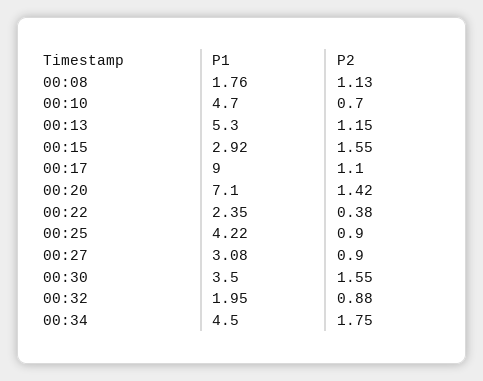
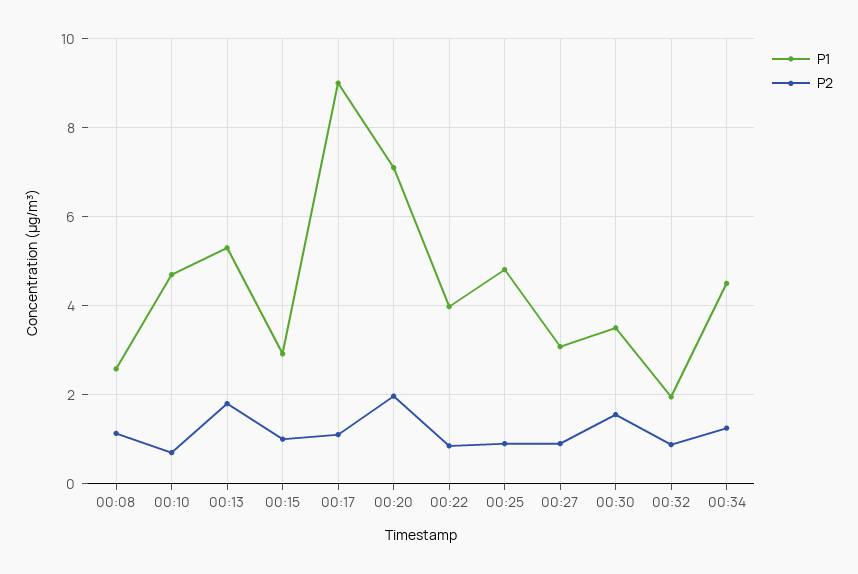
P1, 00:08: 1.76 -> 2.6
P2, 00:13: 1.15 -> 1.8
P2, 00:15: 1.55 -> 1
P2, 00:20: 1.42 -> 2
P1, 00:22: 2.35 -> 4
P2, 00:22: 0.38 -> 0.8
P1, 00:25: 4.22 -> 4.8
P2, 00:34: 1.75 -> 1.2

